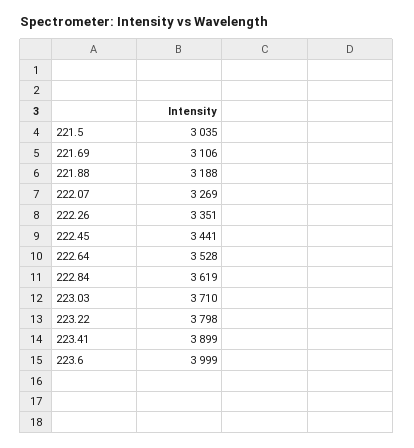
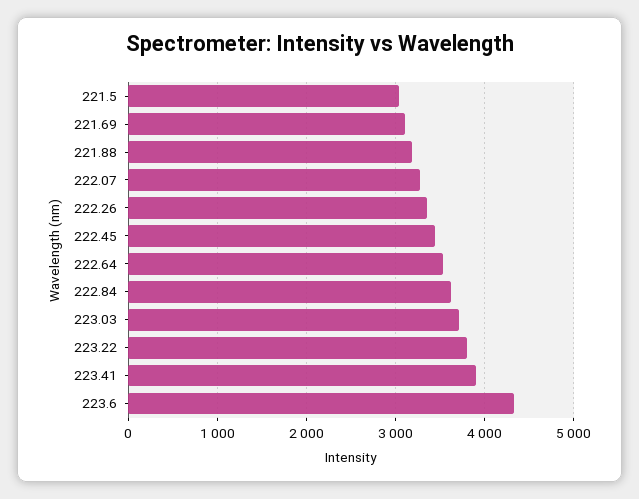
223.6: 3999 -> 4300

